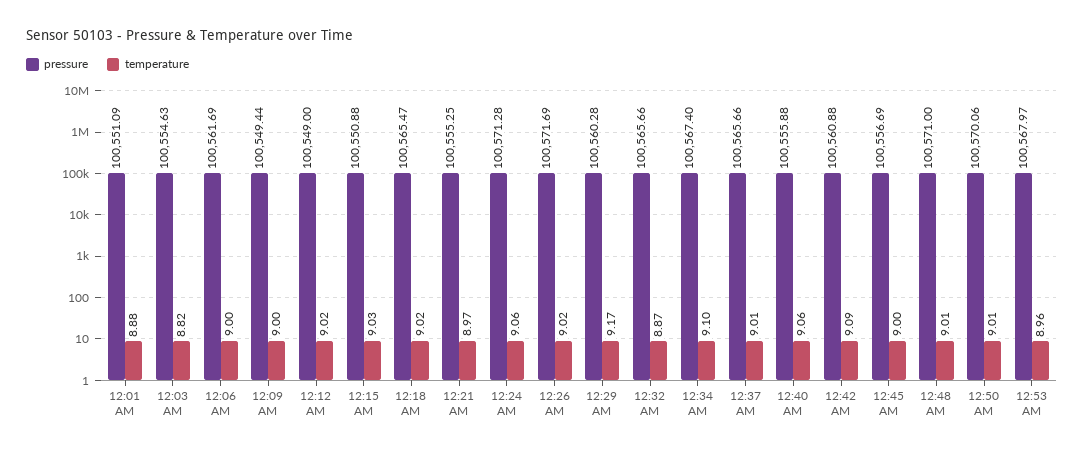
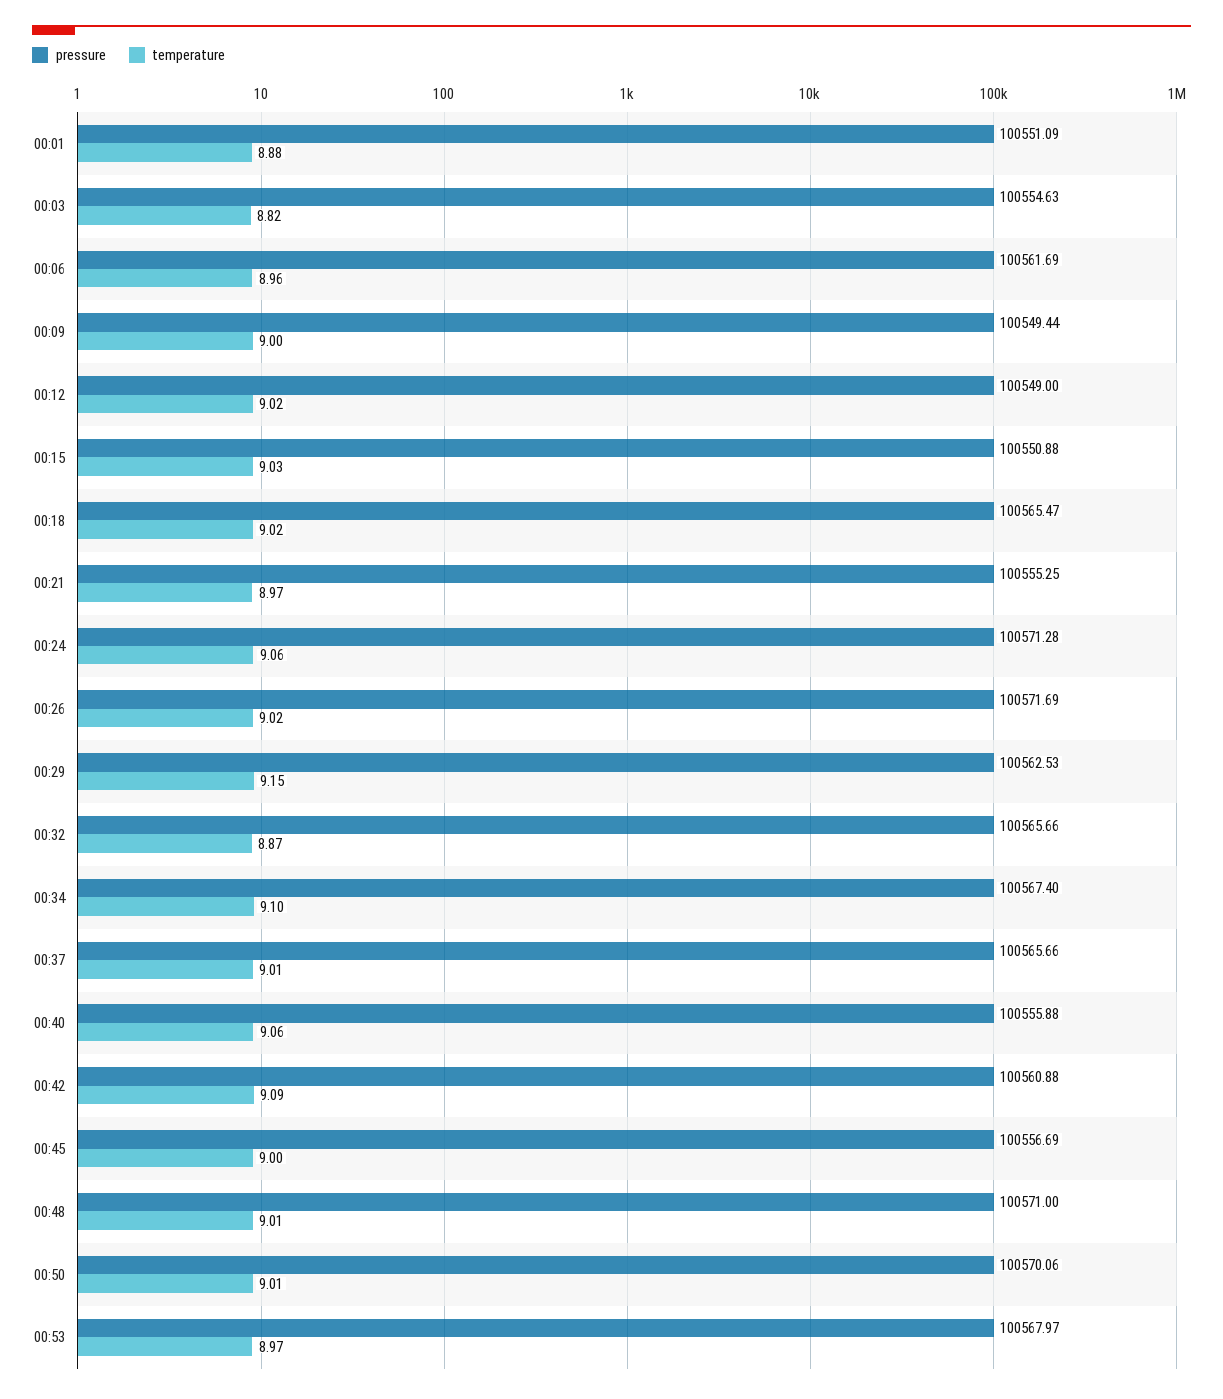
temperature, 12:06 AM: 9 -> 8.96
pressure, 12:29 AM: 100560.28 -> 100562.53
temperature, 12:29 AM: 9.17 -> 9.15
temperature, 12:53 AM: 8.96 -> 8.97

